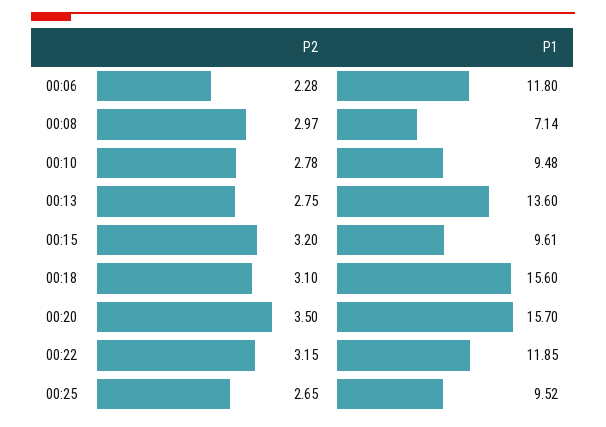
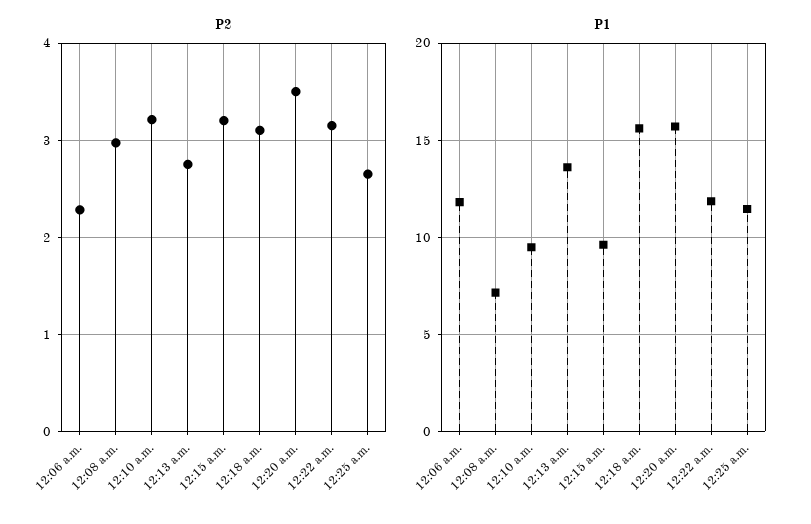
P2, 00:10: 2.78 -> 3.2
P1, 00:25: 9.52 -> 11.5

